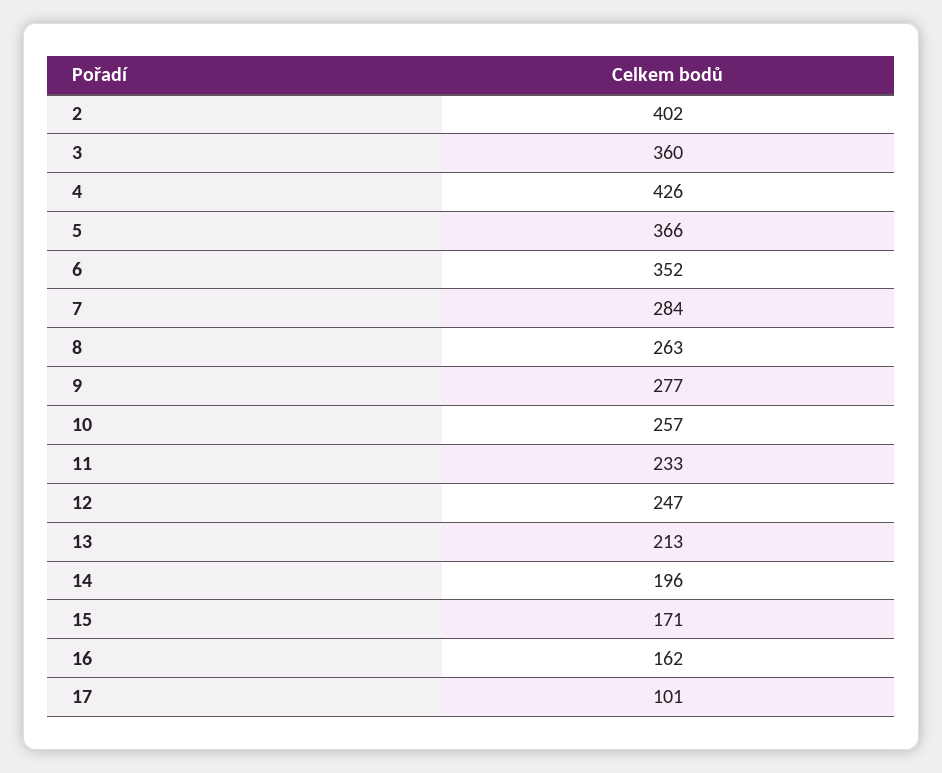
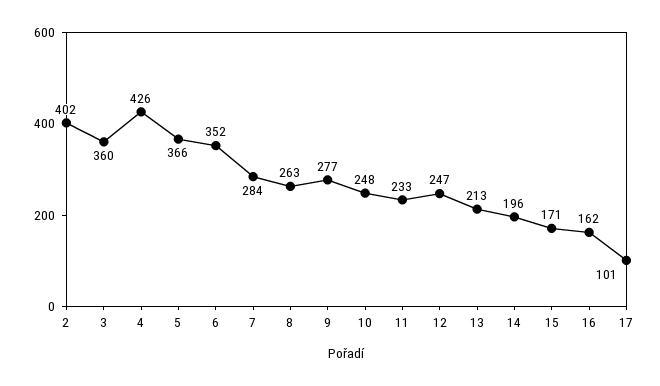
10: 257 -> 248

